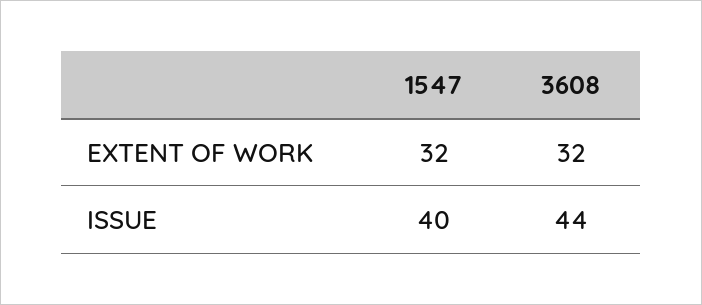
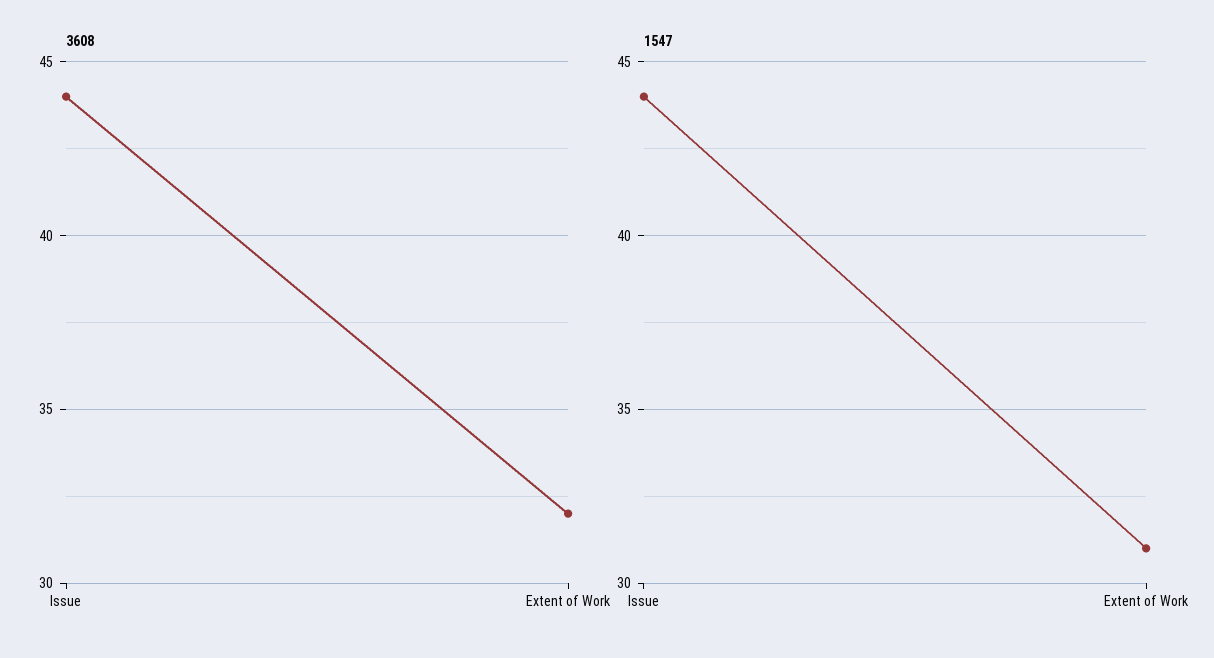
1547, EXTENT OF WORK: 32 -> 31
1547, ISSUE: 40 -> 44

